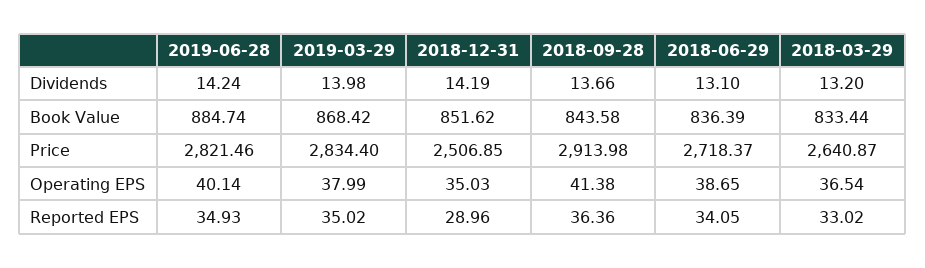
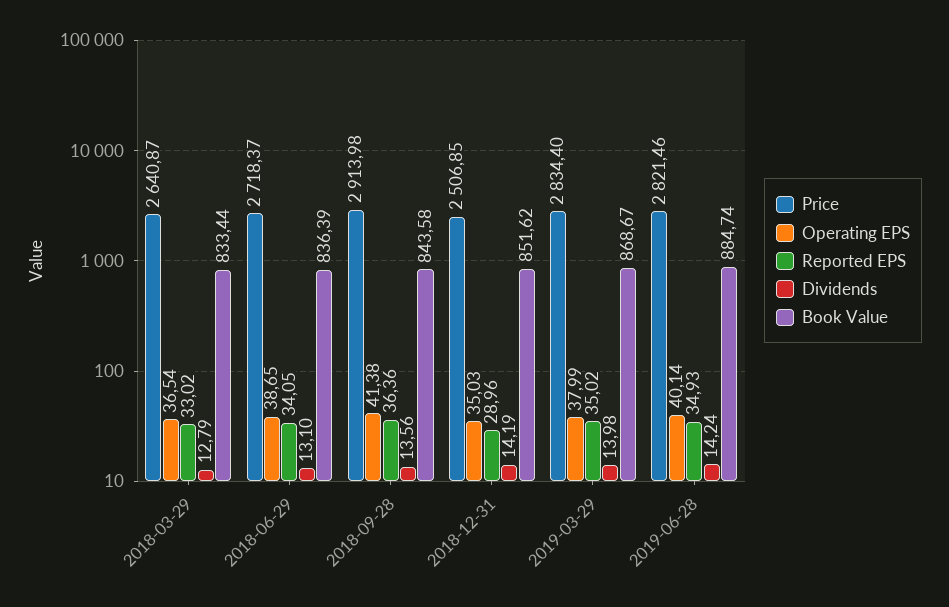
Dividends, 2018-09-28: 13.66 -> 13.56
Dividends, 2018-03-29: 13.2 -> 12.79
Book Value, 2019-03-29: 868.42 -> 868.67

